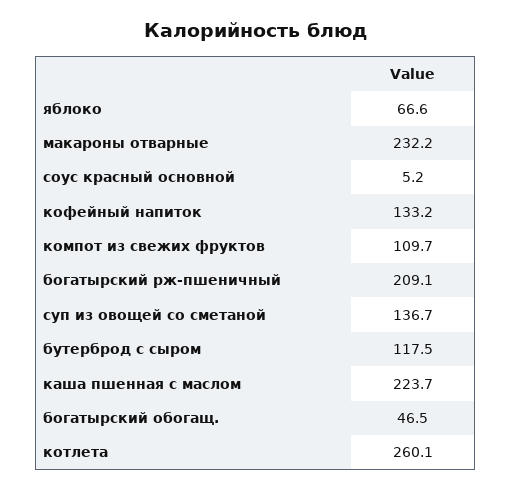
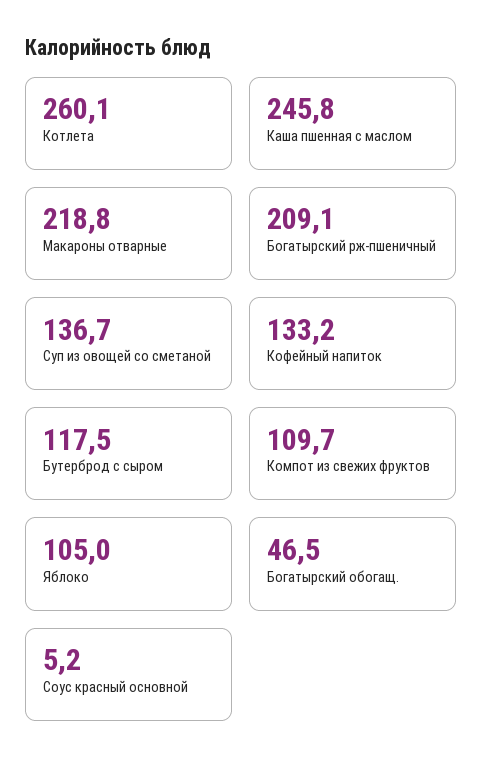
яблоко: 66.6 -> 105
макароны отварные: 232.2 -> 218.8
каша пшенная с маслом: 223.7 -> 245.8

